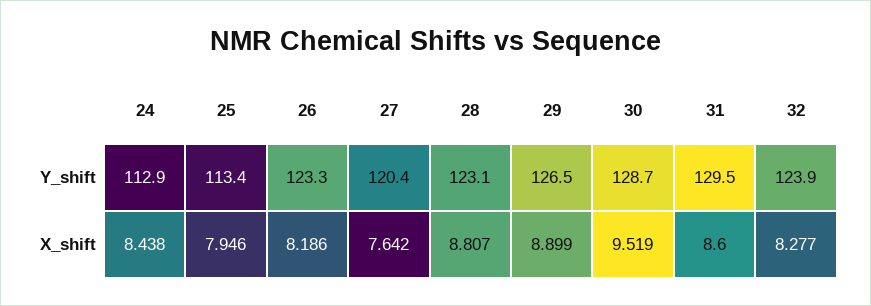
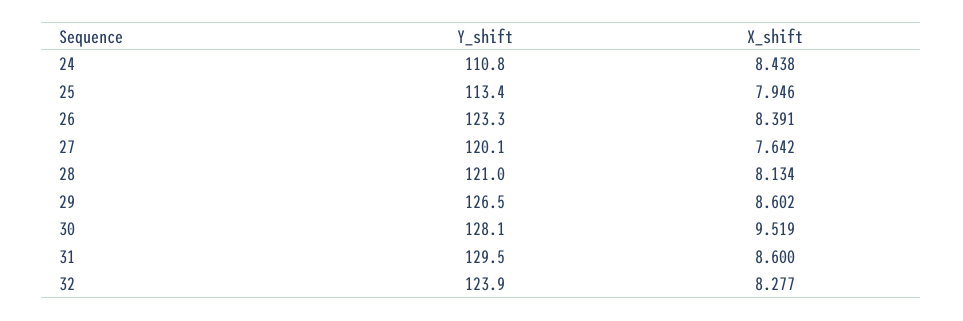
24, Y_shift: 112.9 -> 110.8
27, Y_shift: 120.4 -> 120.1
28, Y_shift: 123.1 -> 121
30, Y_shift: 128.7 -> 128.1
26, X_shift: 8.186 -> 8.391
28, X_shift: 8.807 -> 8.134
29, X_shift: 8.899 -> 8.602

